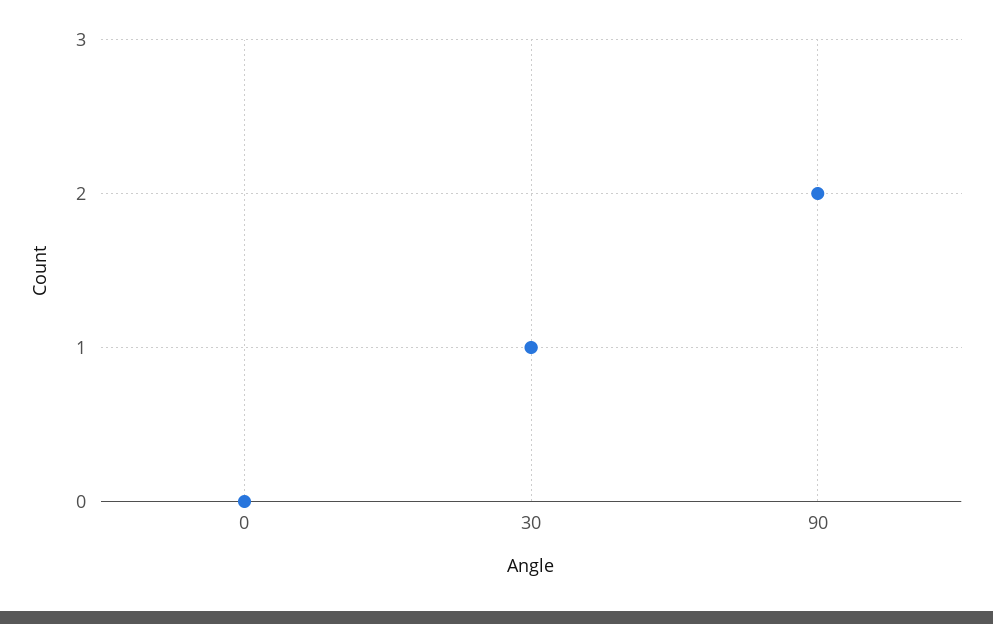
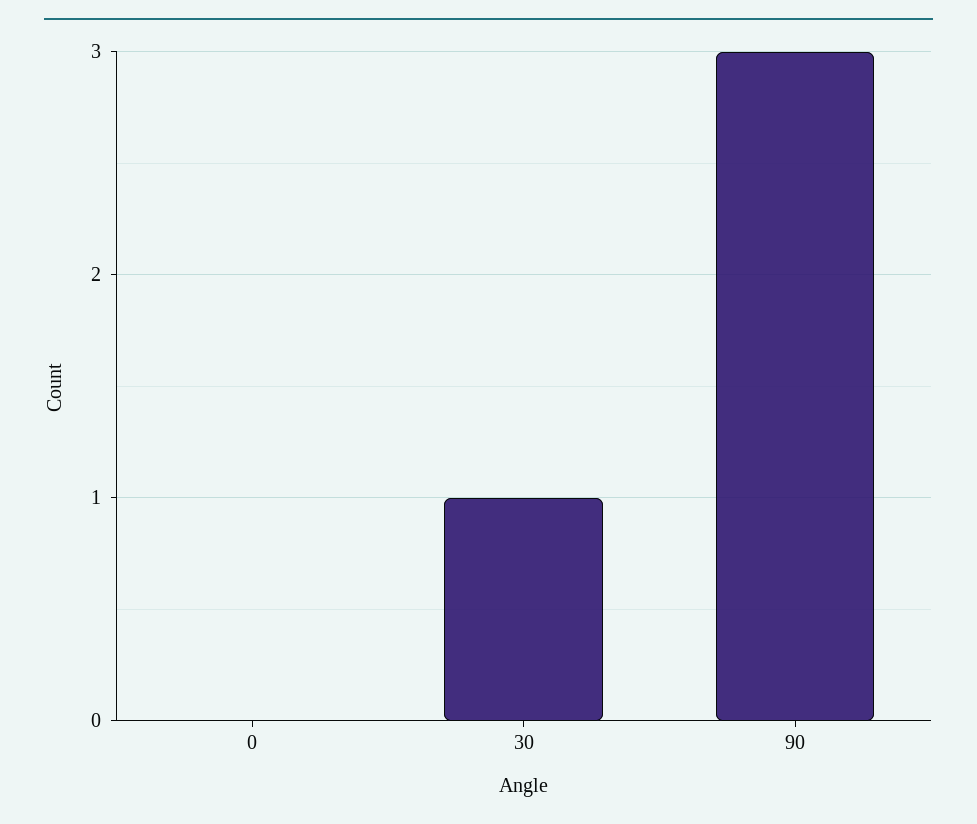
90: 2 -> 3

